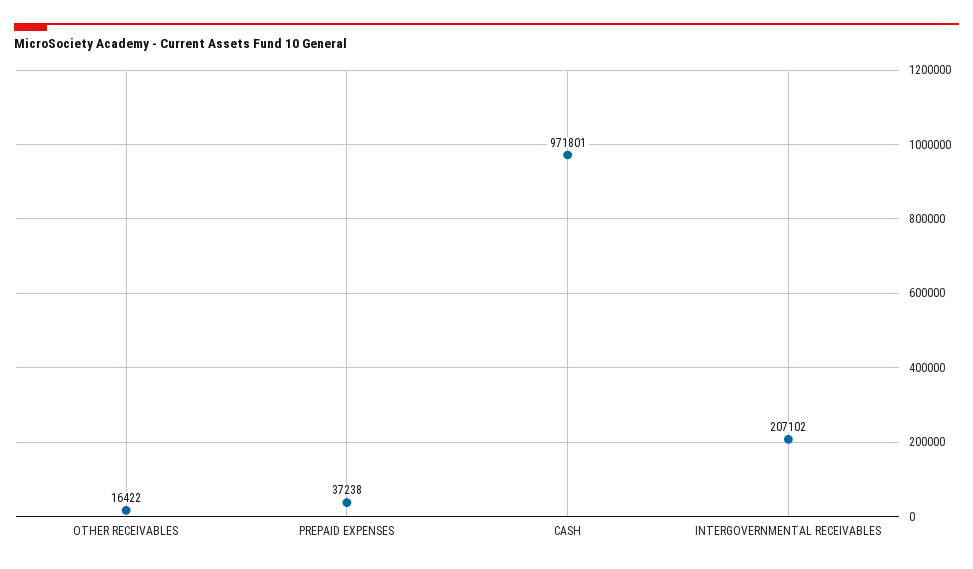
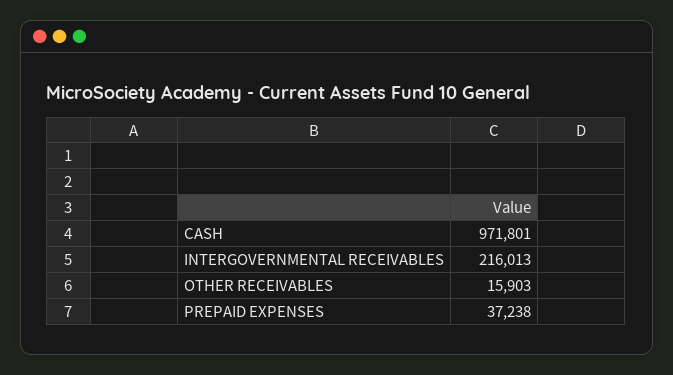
OTHER RECEIVABLES: 16422 -> 15903
INTERGOVERNMENTAL RECEIVABLES: 207102 -> 216013

